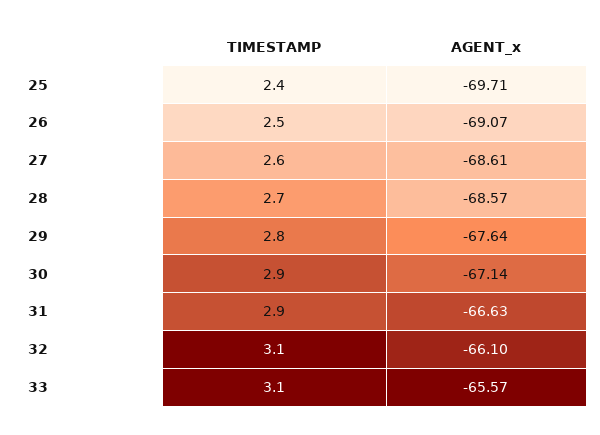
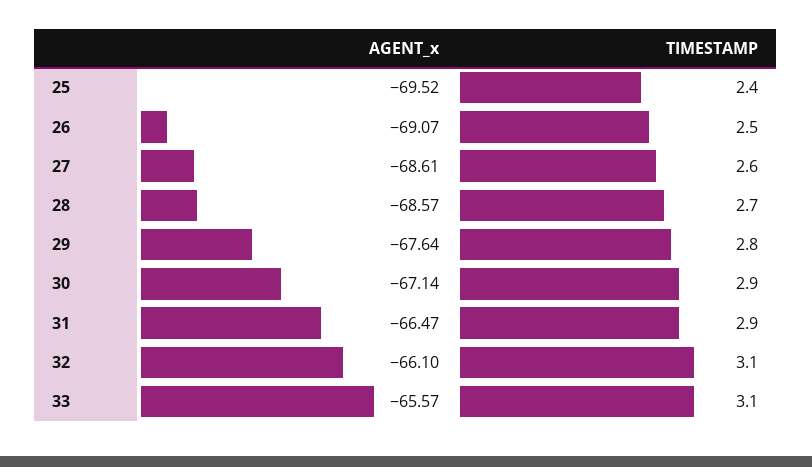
AGENT_x, 25: -69.71 -> -69.52
AGENT_x, 31: -66.63 -> -66.47

